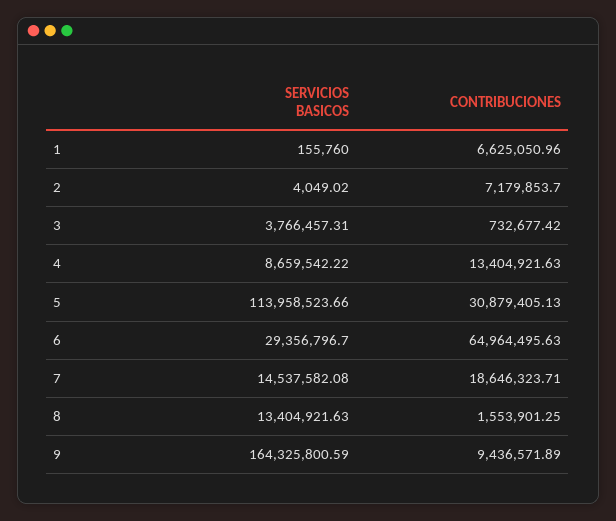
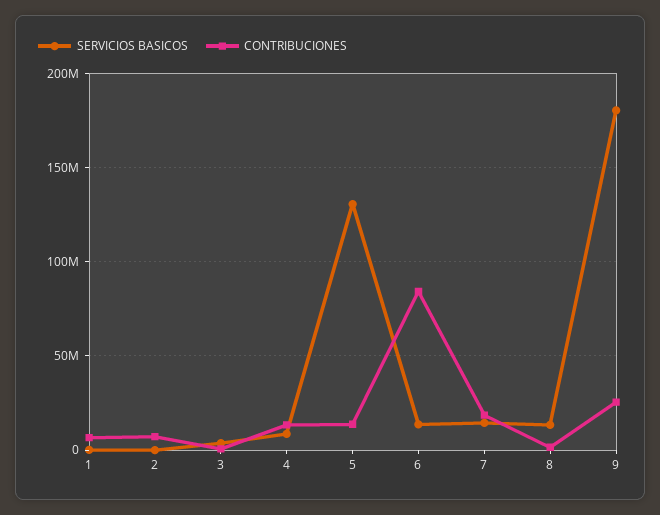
SERVICIOS BASICOS, 5: 113958523.66 -> 130000000
CONTRIBUCIONES, 5: 30879405.13 -> 15000000
SERVICIOS BASICOS, 6: 29356796.7 -> 15000000
CONTRIBUCIONES, 6: 64964495.63 -> 85000000
SERVICIOS BASICOS, 9: 164325800.59 -> 180000000
CONTRIBUCIONES, 9: 9436571.89 -> 25000000

